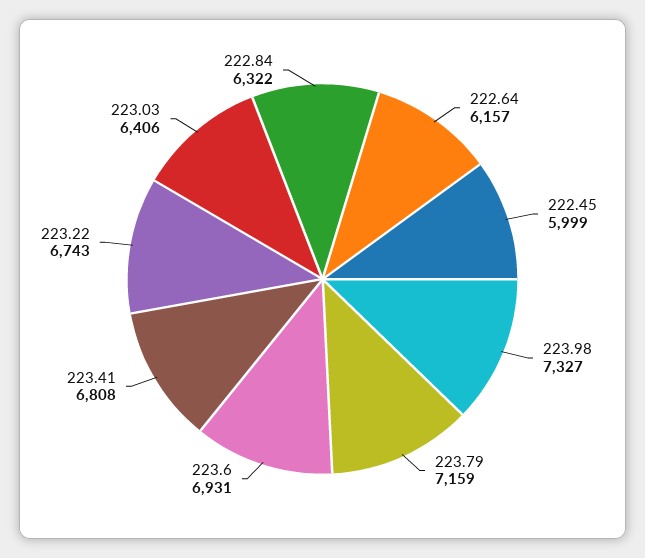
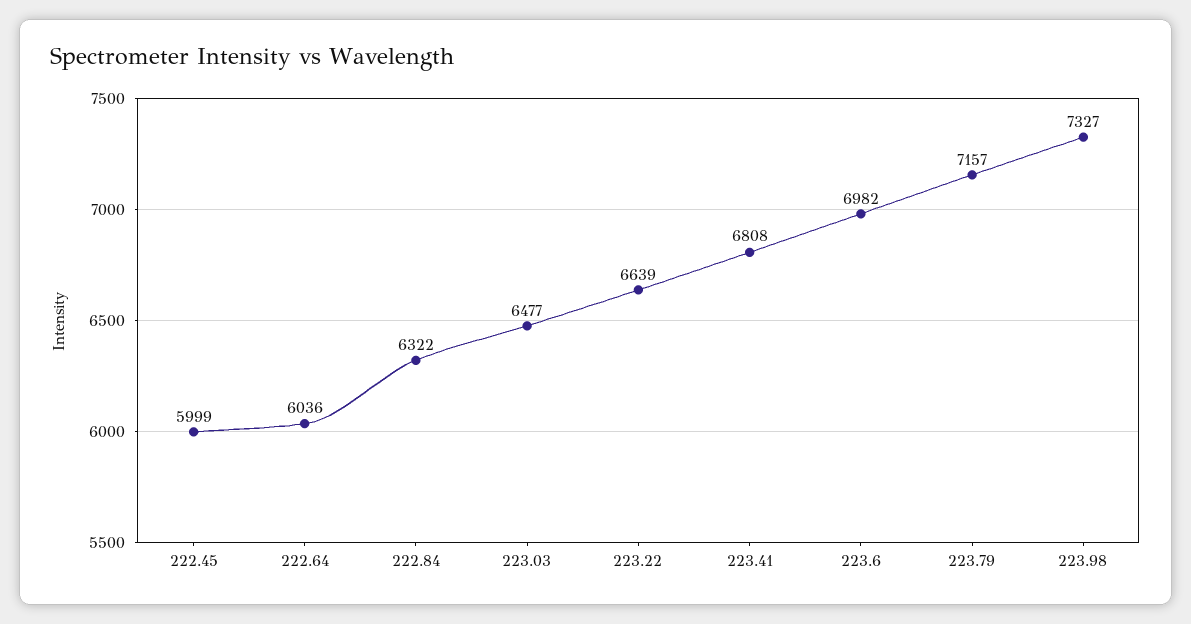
222.64: 6157 -> 6036
223.79: 7159 -> 7157
223.6: 6931 -> 6982
223.22: 6743 -> 6639
223.03: 6406 -> 6477

